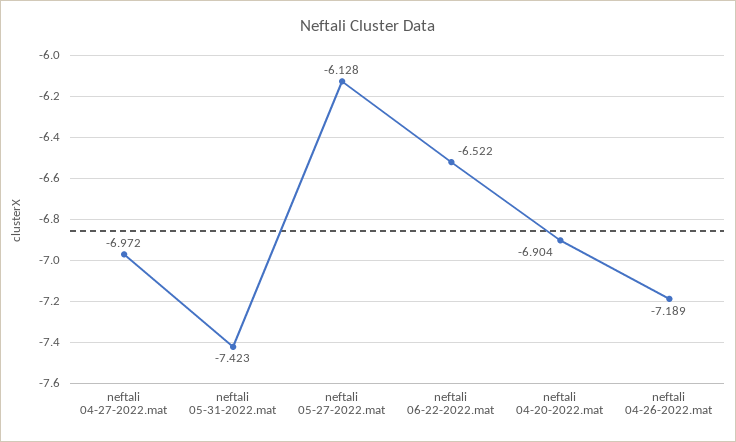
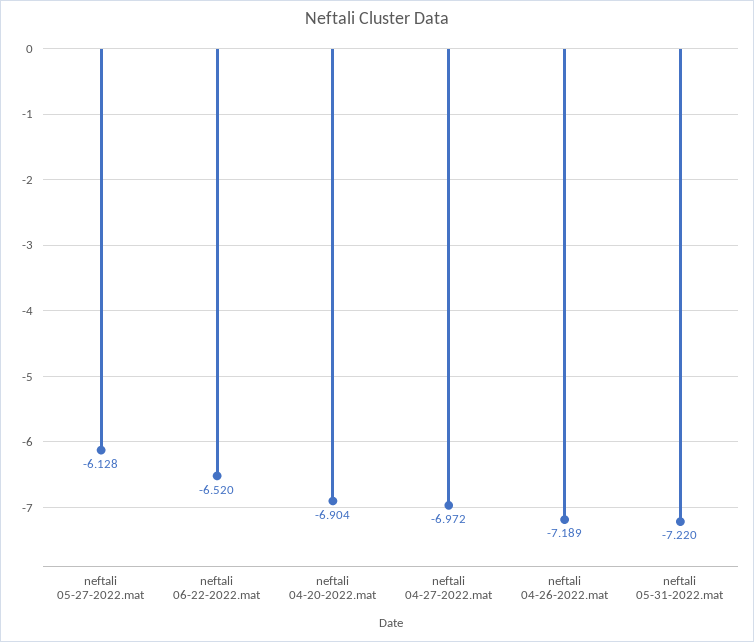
neftali 05-31-2022.mat: -7.423 -> -7.22
neftali 06-22-2022.mat: -6.522 -> -6.52

